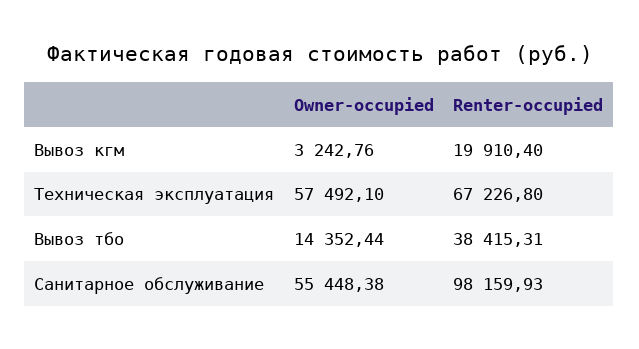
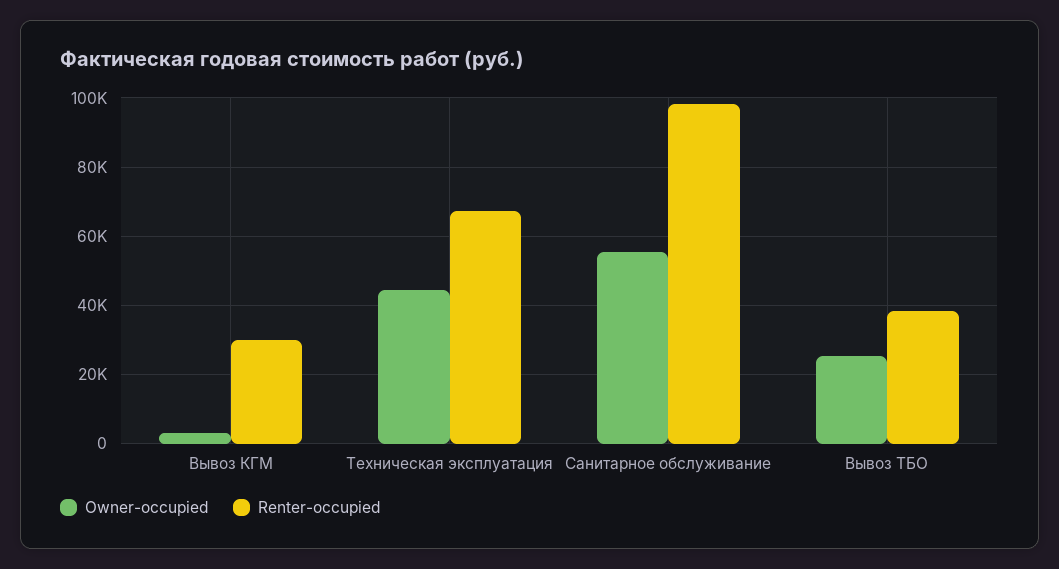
Renter-occupied, Вывоз кгм: 19910.4 -> 30000
Owner-occupied, Техническая эксплуатация: 57492.1 -> 44000
Owner-occupied, Вывоз тбо: 14352.44 -> 26000

